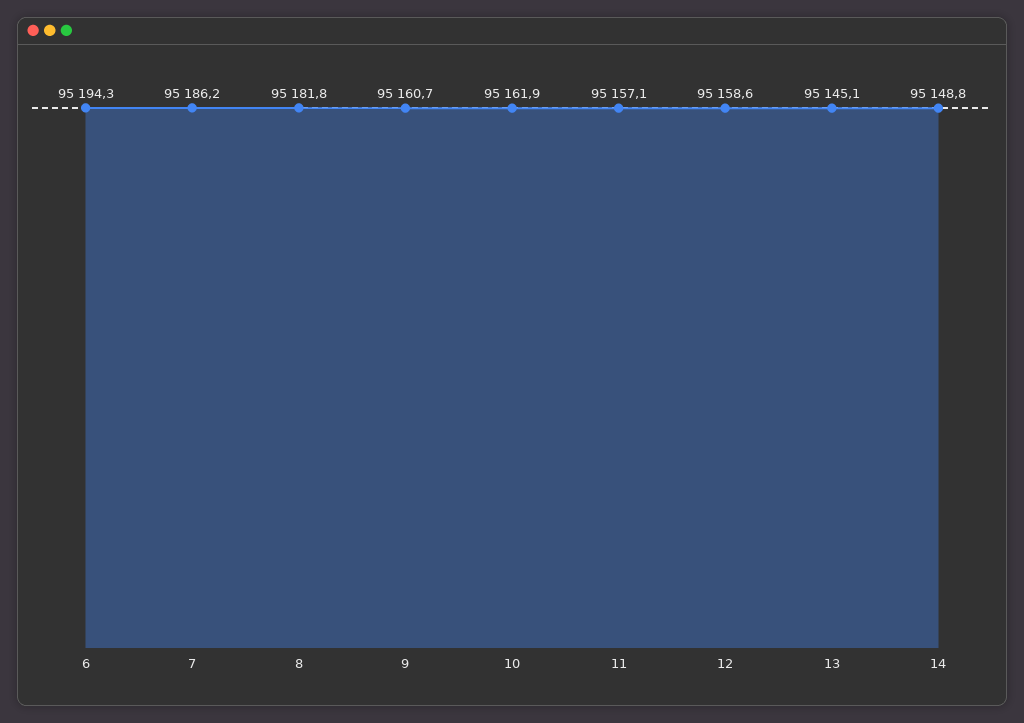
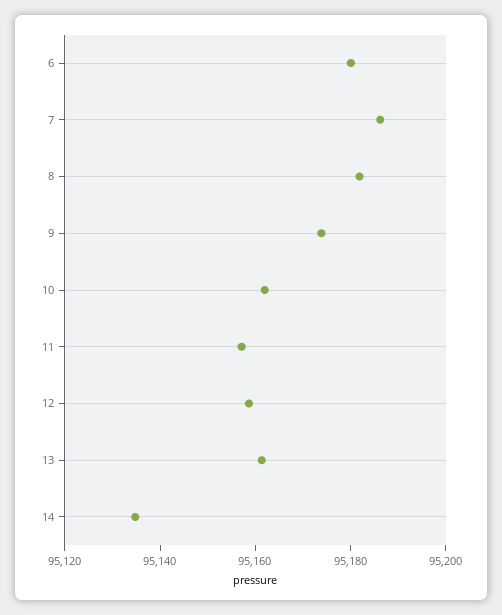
6: 95194.3 -> 95180
9: 95160.7 -> 95175
13: 95145.1 -> 95160
14: 95148.8 -> 95135

